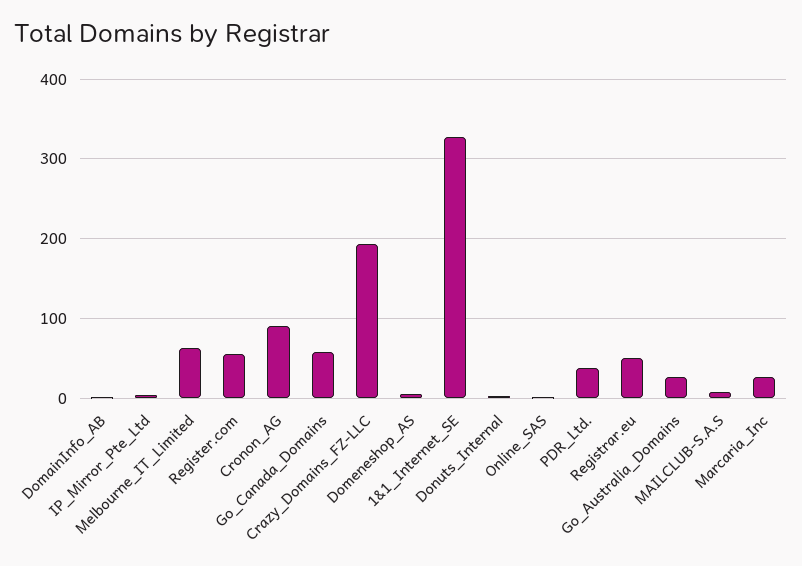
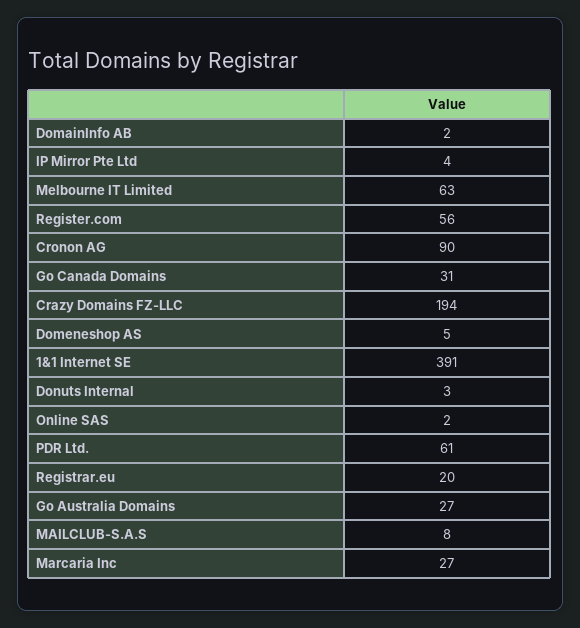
Go_Canada_Domains: 60 -> 31
1&1_Internet_SE: 330 -> 391
PDR_Ltd.: 40 -> 61
Registrar.eu: 50 -> 20

